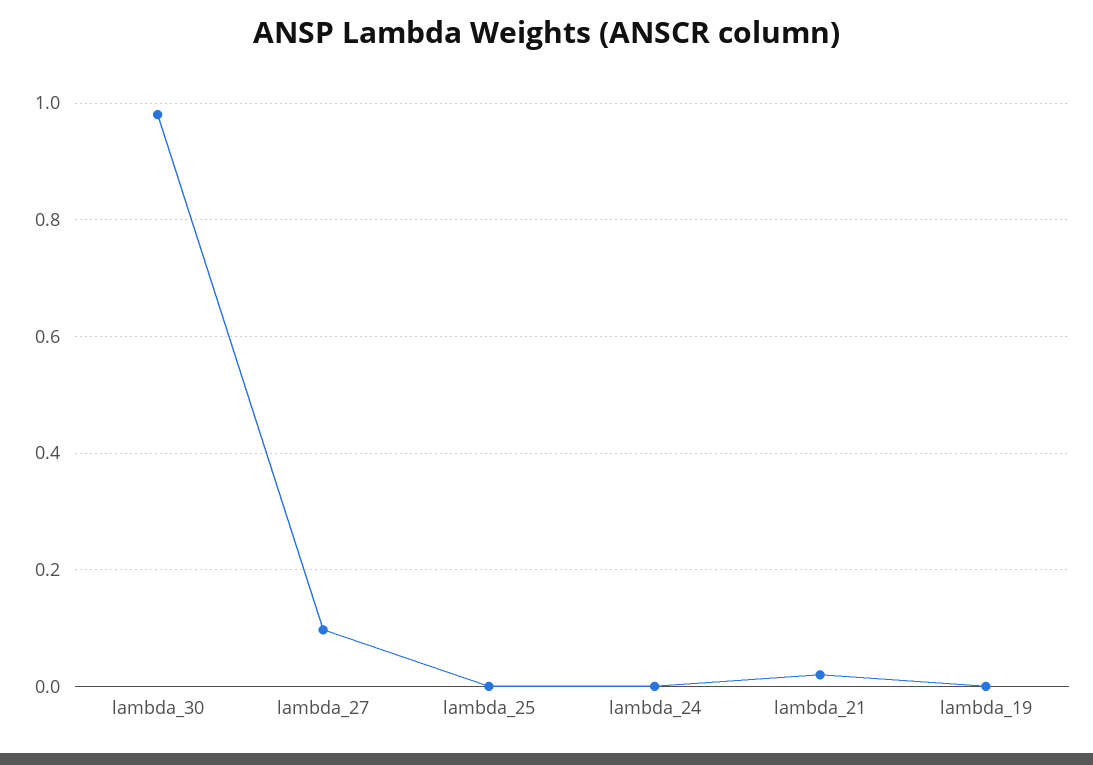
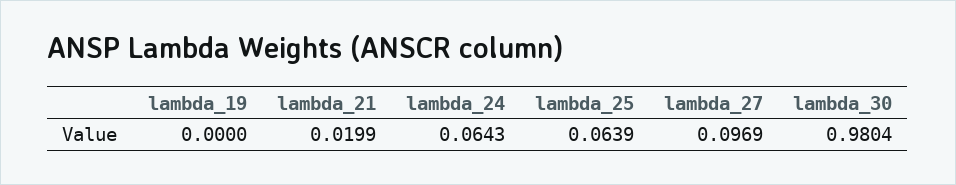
lambda_25: 0 -> 0.0639
lambda_24: 0 -> 0.0643

